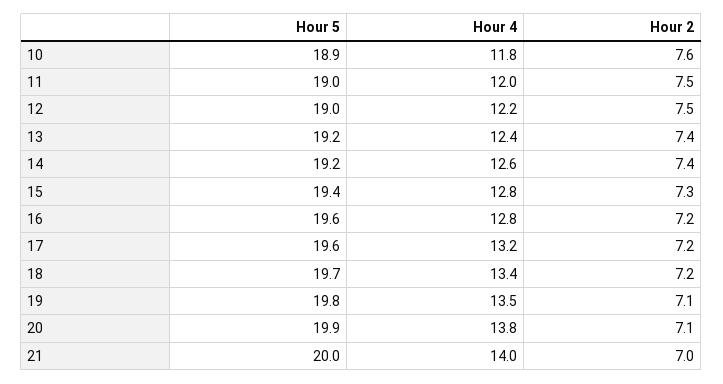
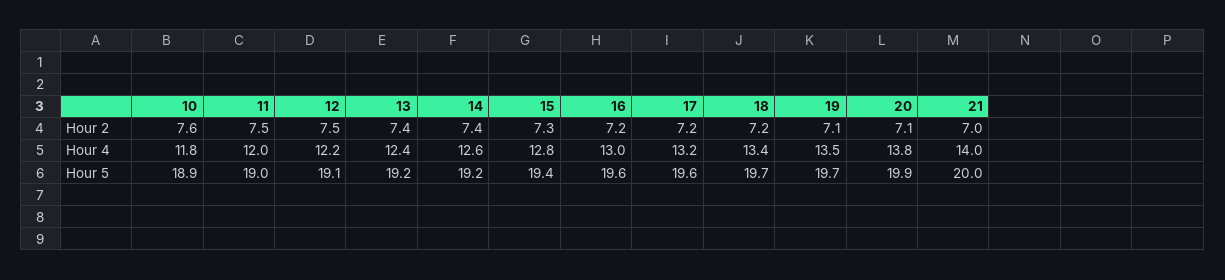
Hour 5, 12: 19 -> 19.1
Hour 4, 16: 12.8 -> 13
Hour 5, 19: 19.8 -> 19.7

